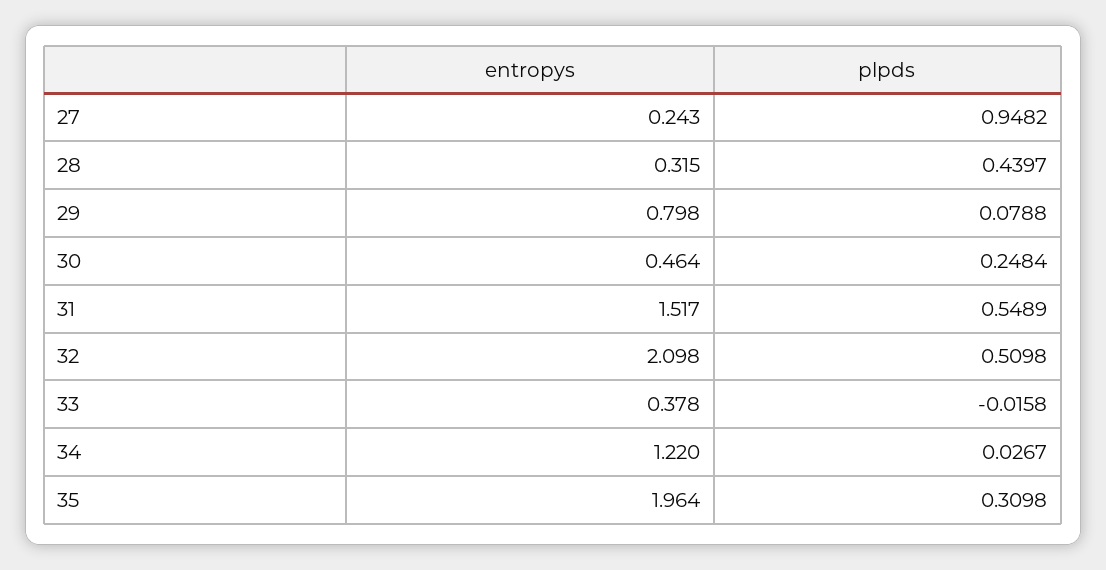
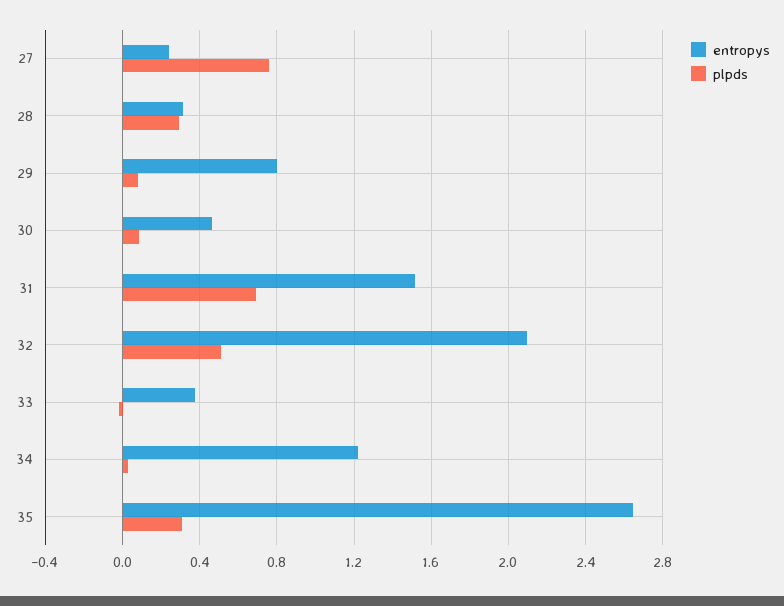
plpds, 27: 0.9482 -> 0.75
plpds, 28: 0.4397 -> 0.3
plpds, 30: 0.2484 -> 0.1
plpds, 31: 0.5489 -> 0.7
entropys, 35: 1.964 -> 2.65

